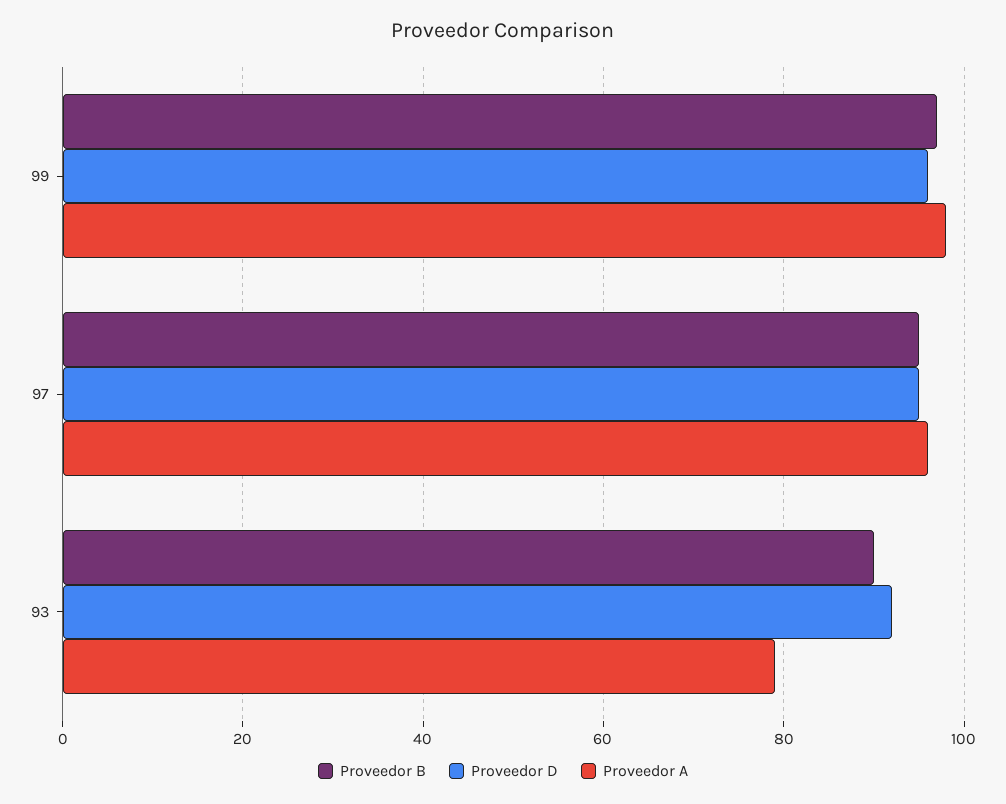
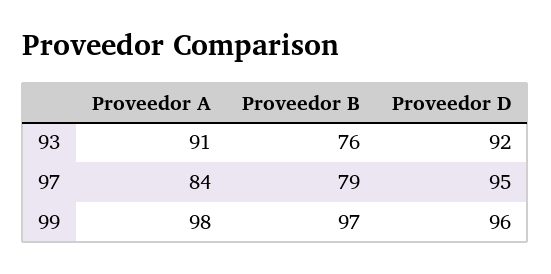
Proveedor B, 97: 95 -> 79
Proveedor A, 97: 95 -> 84
Proveedor B, 93: 90 -> 76
Proveedor A, 93: 80 -> 91

